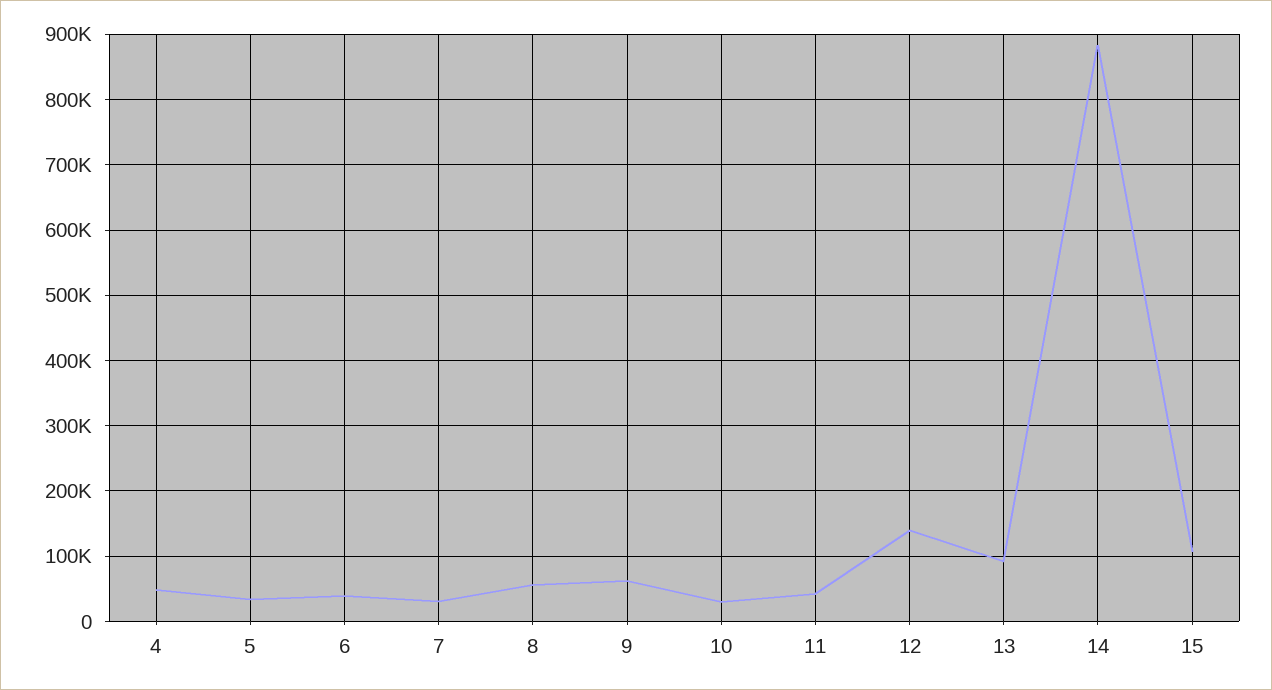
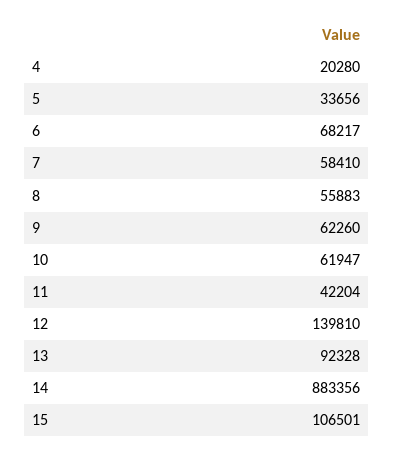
4: 50000 -> 20280
6: 40000 -> 68217
7: 30000 -> 58410
10: 30000 -> 61947

